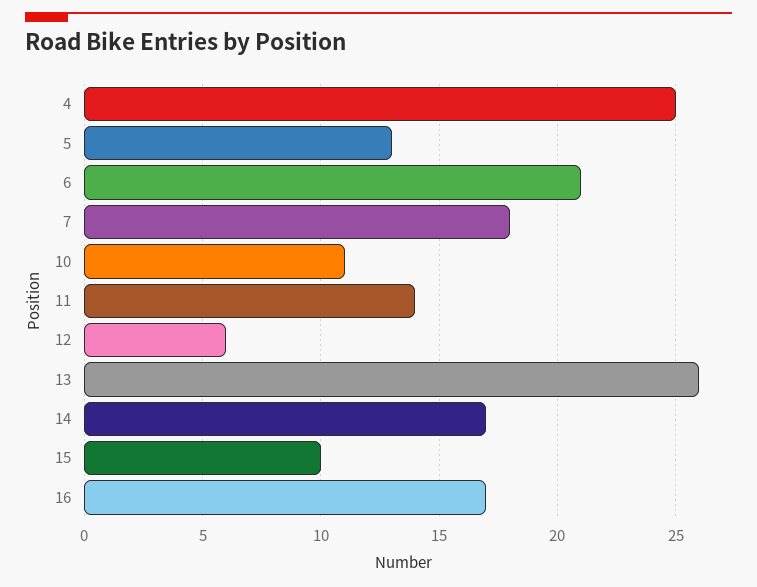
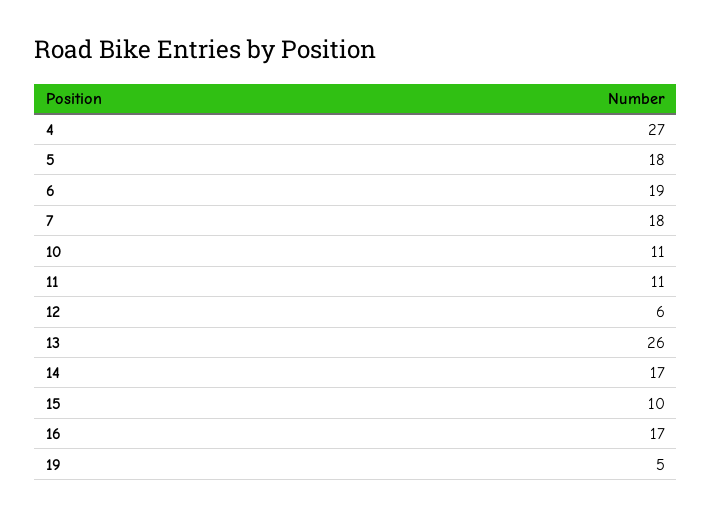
4: 25 -> 27
5: 13 -> 18
6: 21 -> 19
11: 14 -> 11
19: none -> 5

